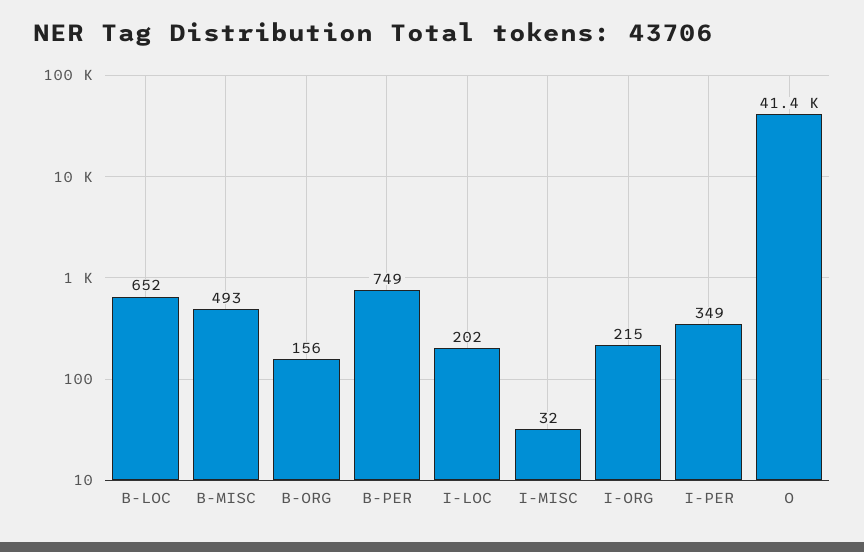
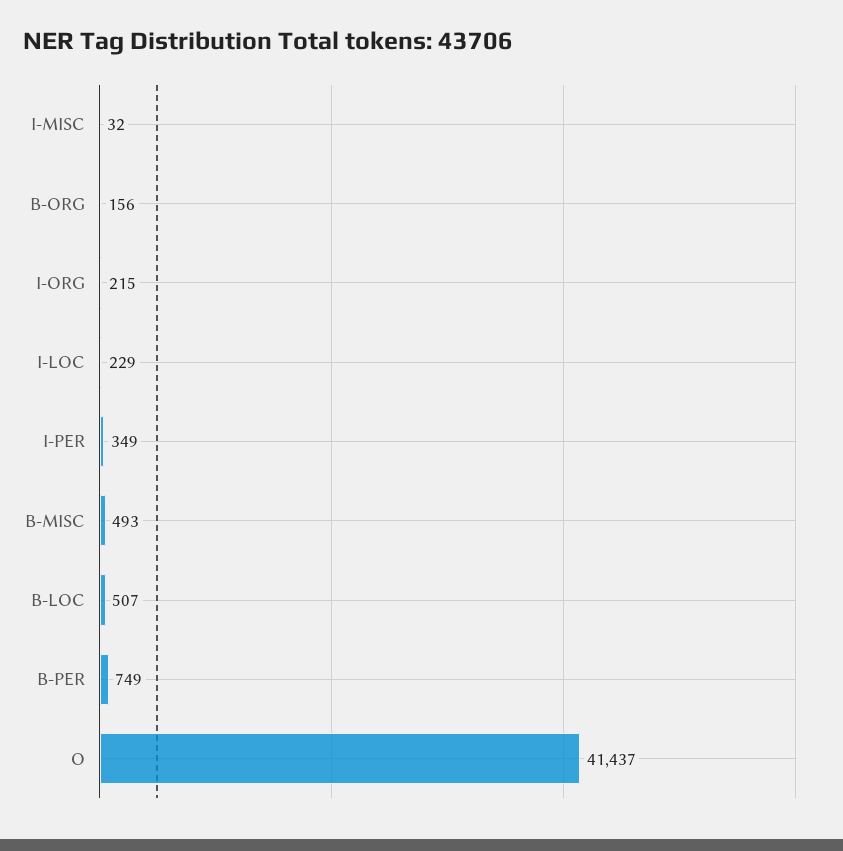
B-LOC: 652 -> 507
I-LOC: 202 -> 229

